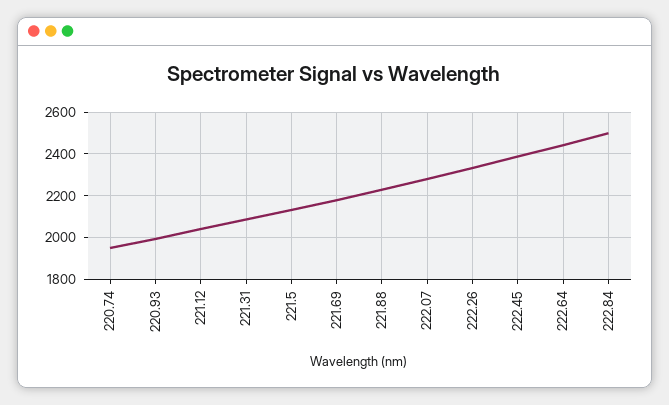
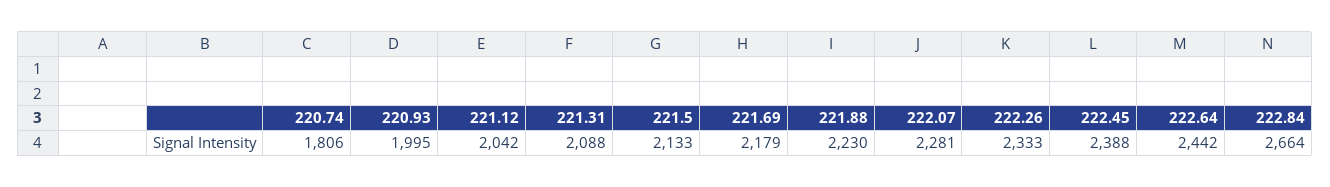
220.74: 1950 -> 1806
222.84: 2500 -> 2664

